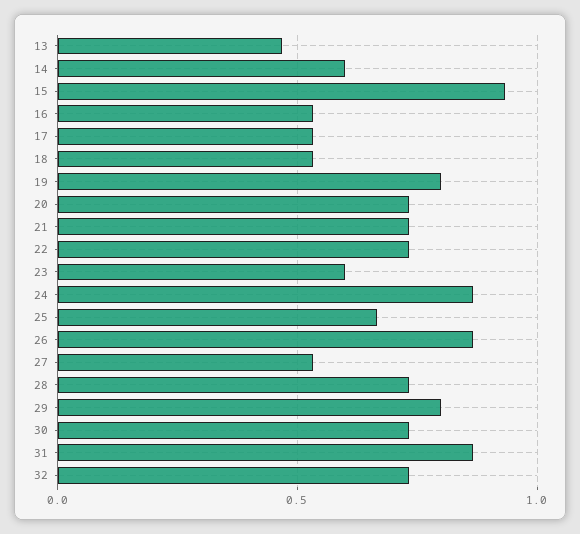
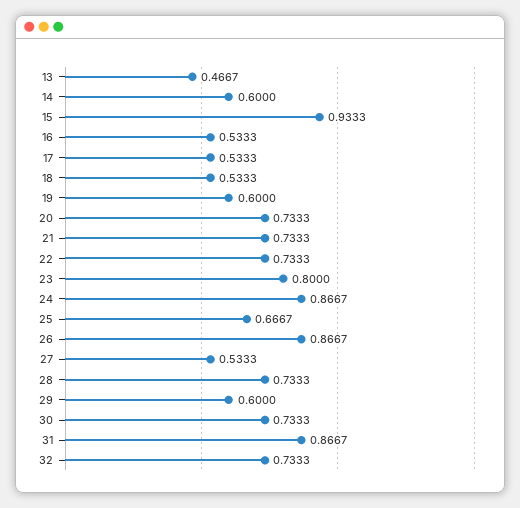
19: 0.8 -> 0.6
23: 0.6 -> 0.8
29: 0.8 -> 0.6

